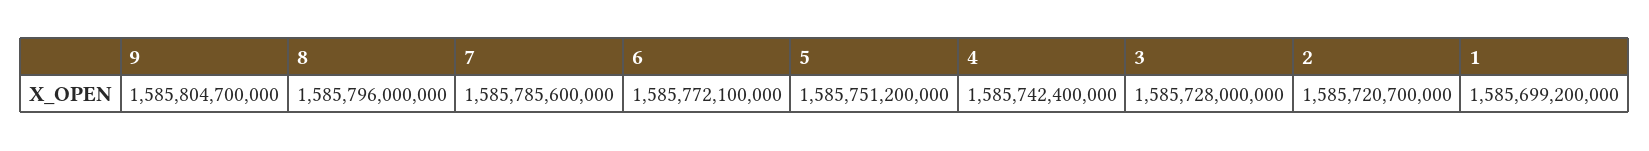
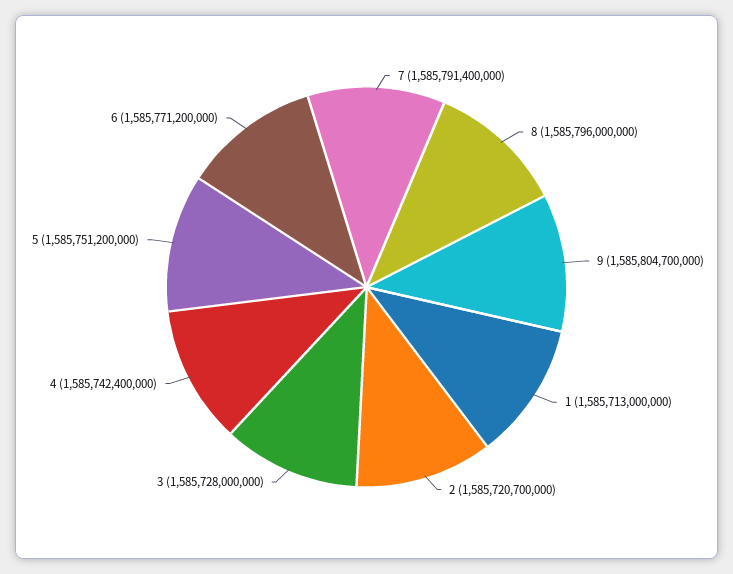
7: 1585785600000 -> 1585791400000
6: 1585772100000 -> 1585771200000
1: 1585699200000 -> 1585713000000

